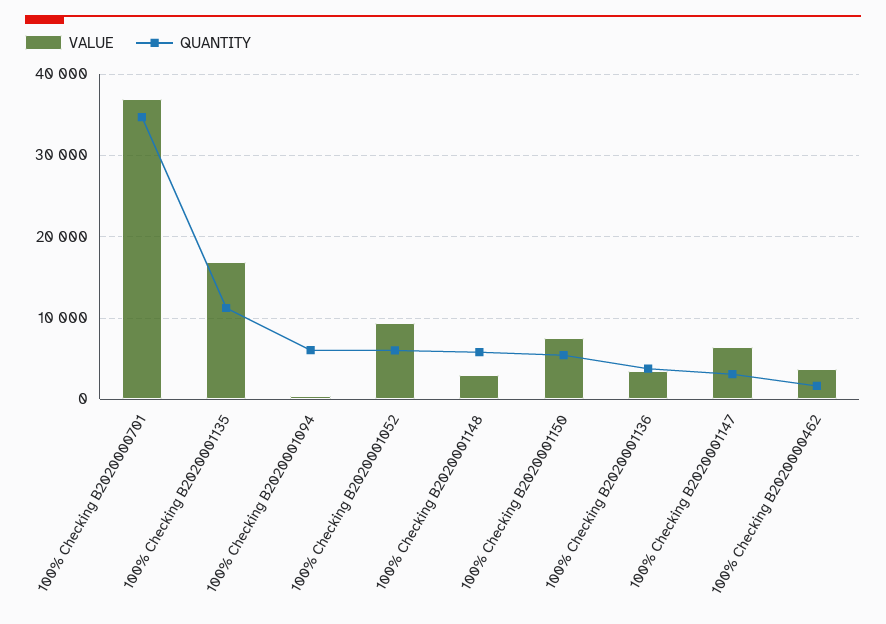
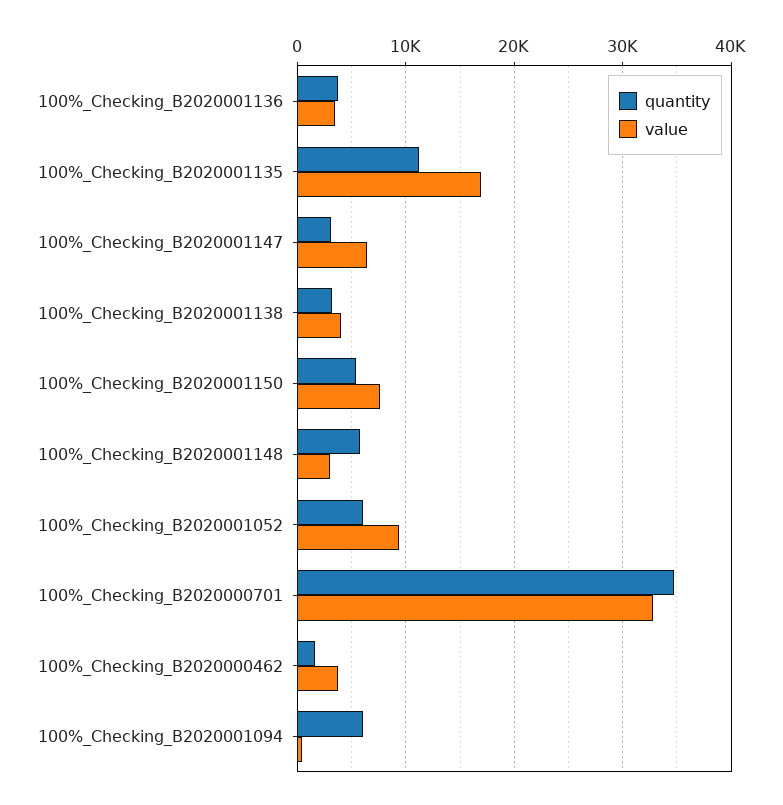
VALUE, 100% Checking B2020000701: 37000 -> 33000
QUANTITY, 100%_Checking_B2020001138: none -> 3000
VALUE, 100%_Checking_B2020001138: none -> 4000

